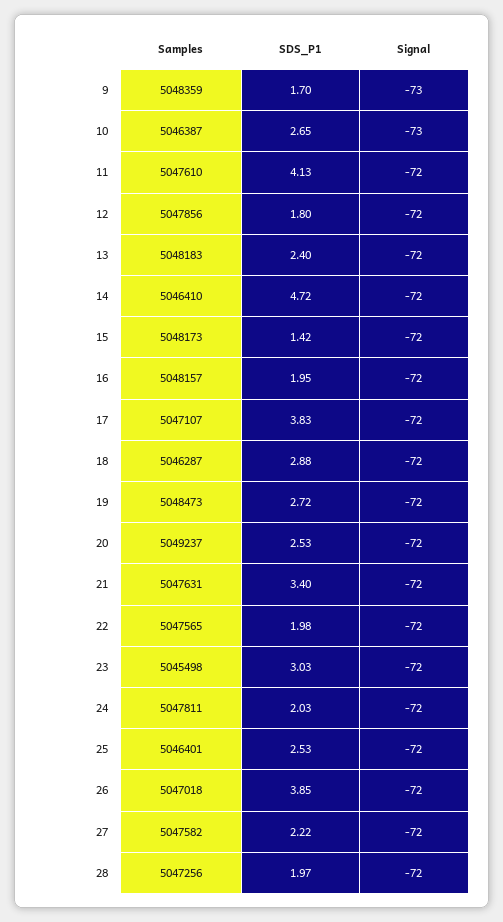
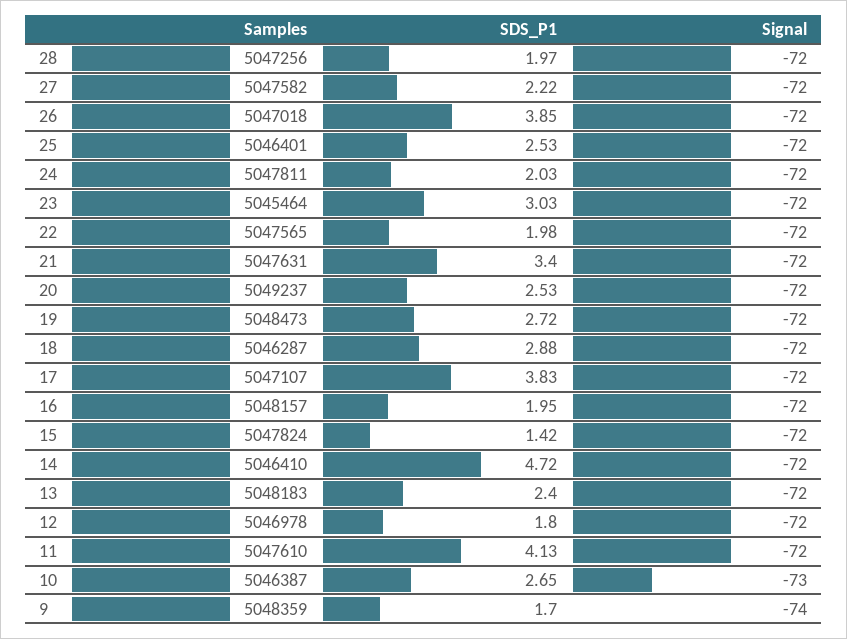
Signal, 9: -73 -> -74
Samples, 12: 5047856 -> 5046978
Samples, 15: 5048173 -> 5047824
Samples, 23: 5045498 -> 5045464

